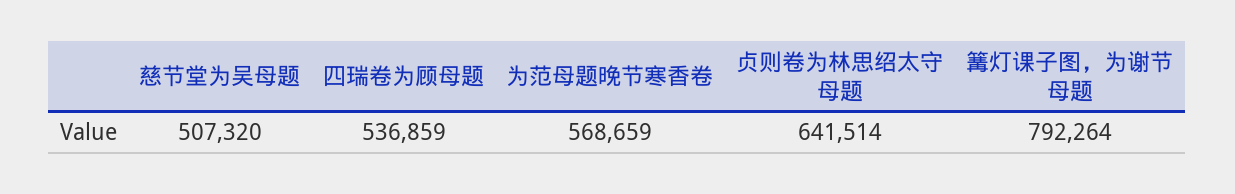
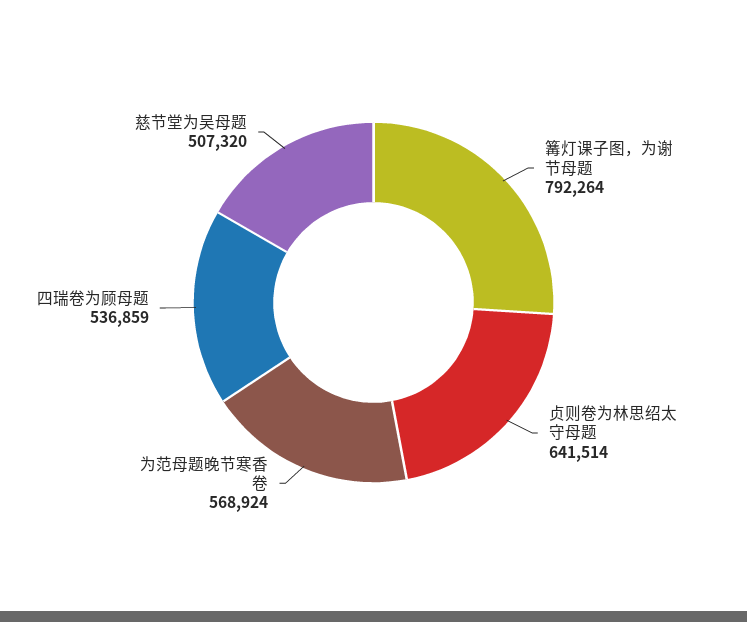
为范母题晚节寒香卷: 568659 -> 568924

